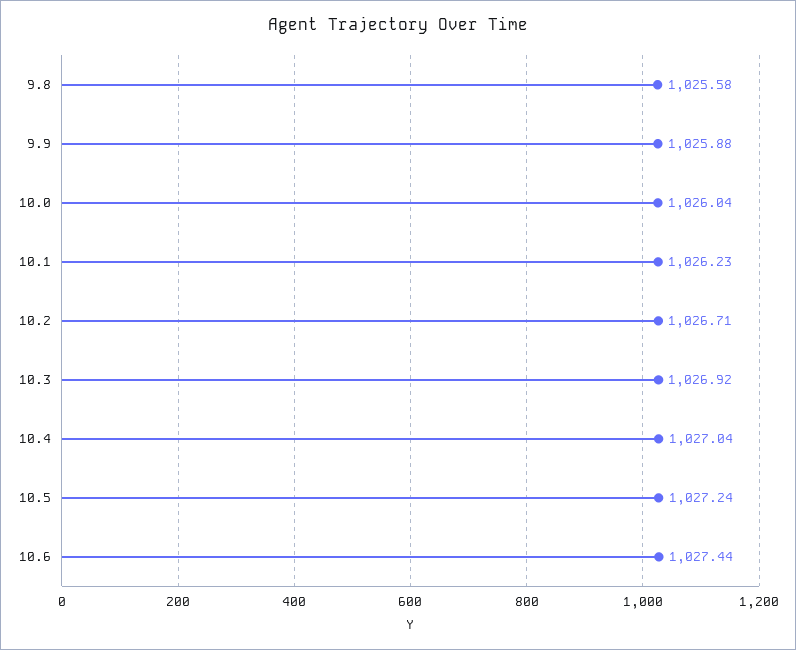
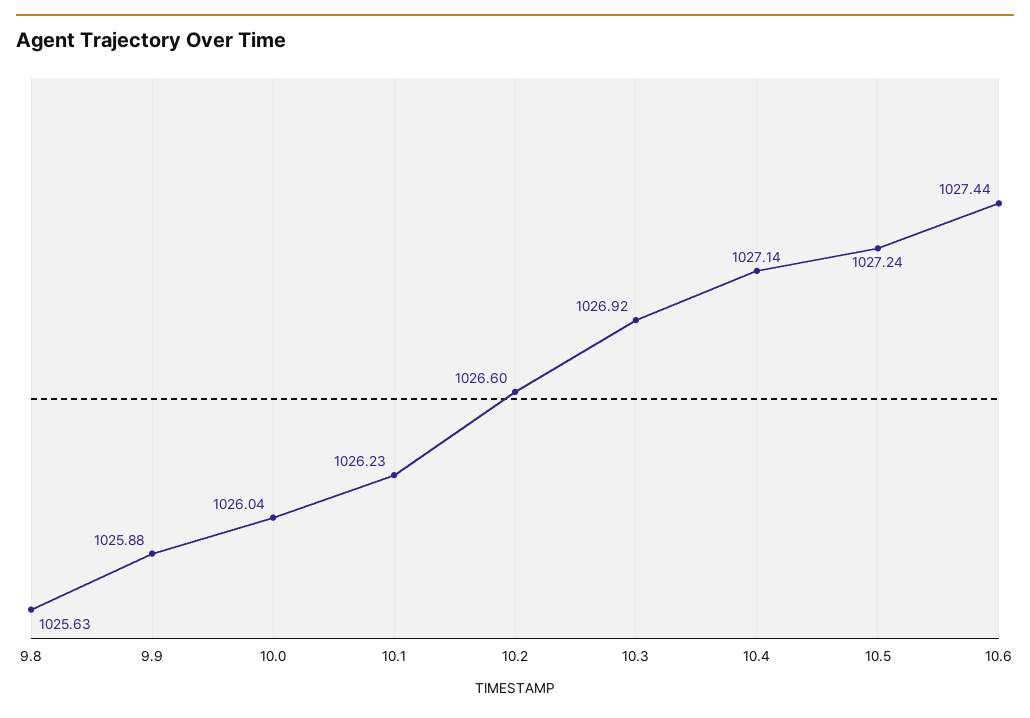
9.8: 1025.58 -> 1025.63
10.2: 1026.71 -> 1026.6
10.4: 1027.04 -> 1027.14

